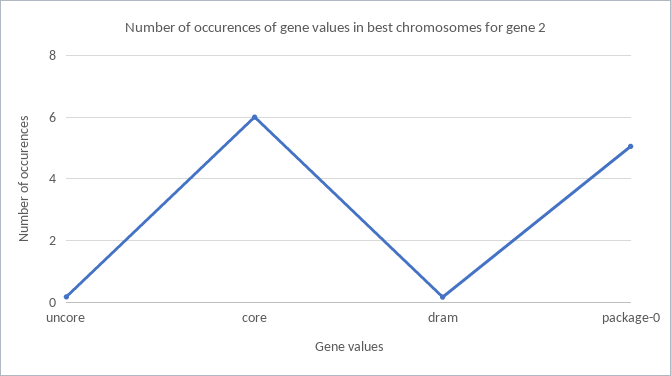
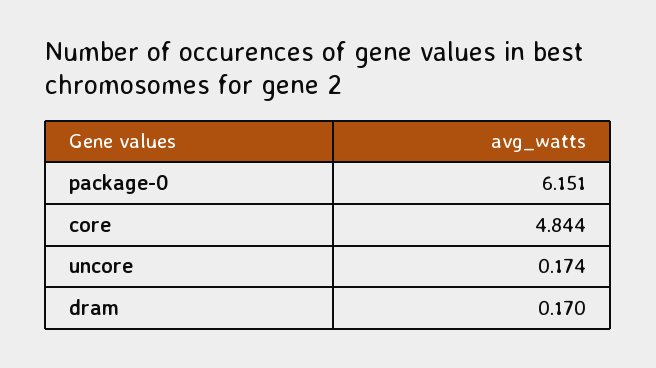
core: 6 -> 4.844
package-0: 5 -> 6.151

